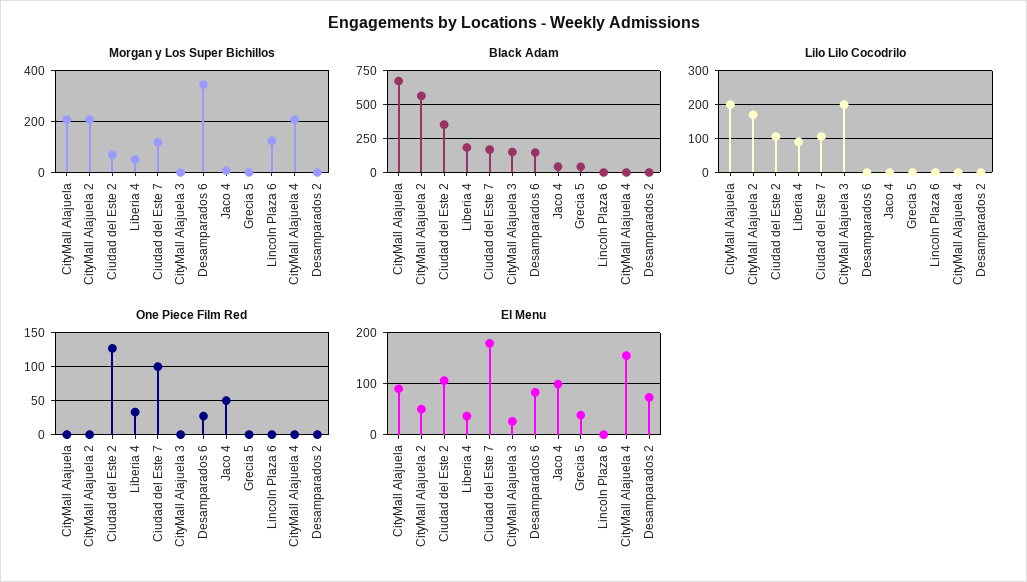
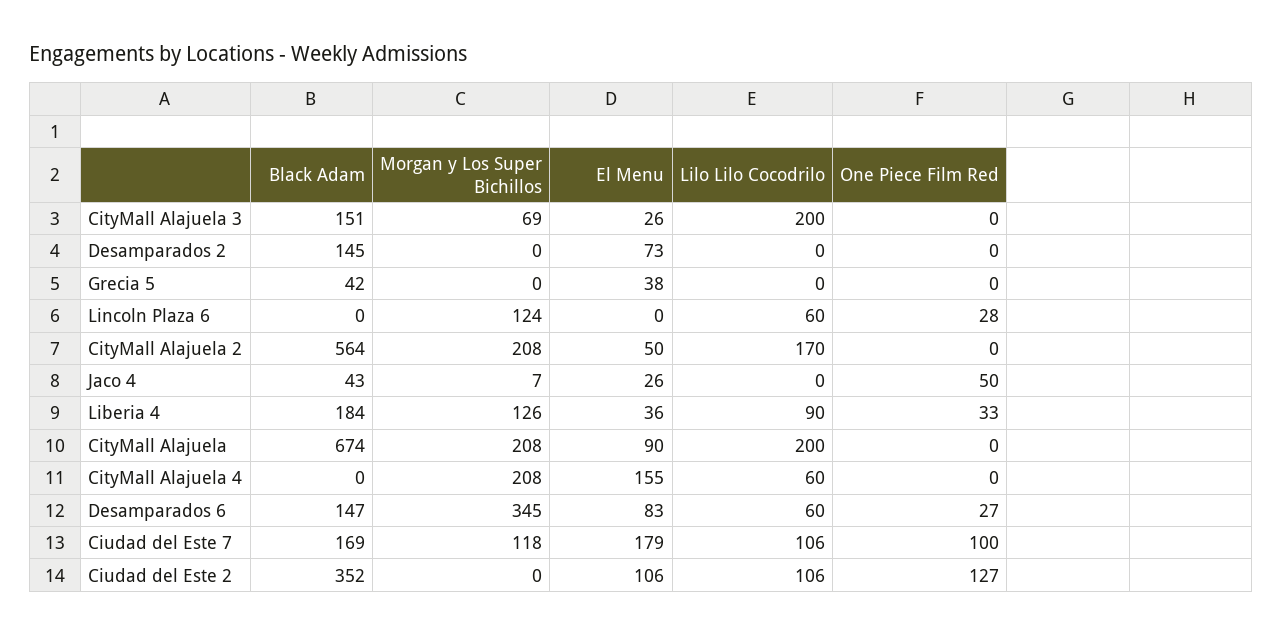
Morgan y Los Super Bichillos, Ciudad del Este 2: 75 -> 0
Morgan y Los Super Bichillos, Liberia 4: 50 -> 126
Morgan y Los Super Bichillos, CityMall Alajuela 3: 0 -> 69
Black Adam, Desamparados 2: 0 -> 145
Lilo Lilo Cocodrilo, Desamparados 6: 0 -> 60
Lilo Lilo Cocodrilo, Lincoln Plaza 6: 0 -> 60
Lilo Lilo Cocodrilo, CityMall Alajuela 4: 0 -> 60
One Piece Film Red, Lincoln Plaza 6: 0 -> 28
El Menu, Jaco 4: 100 -> 26

